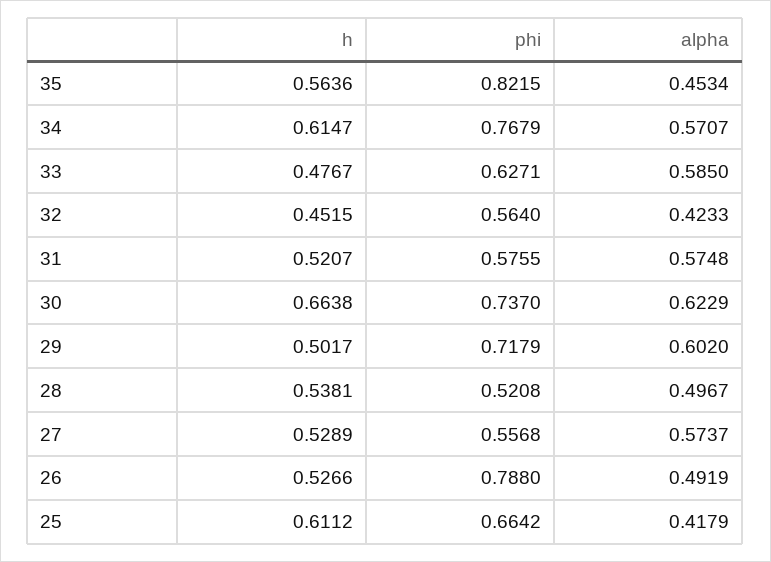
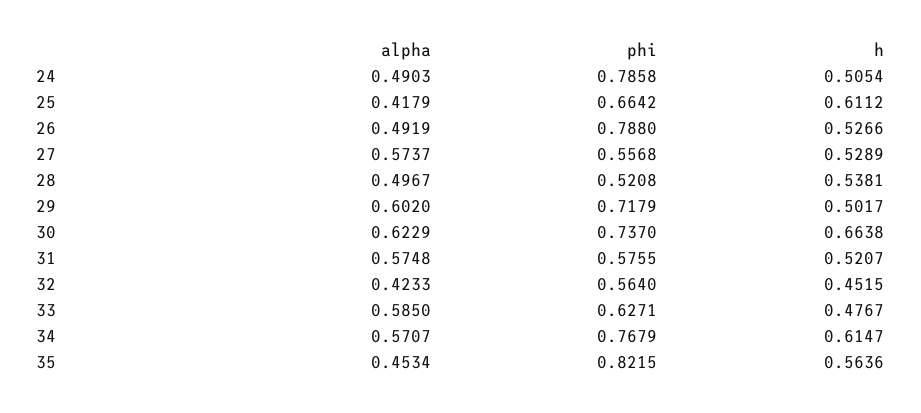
alpha, 24: none -> 0.4903
phi, 24: none -> 0.7858
h, 24: none -> 0.5054

